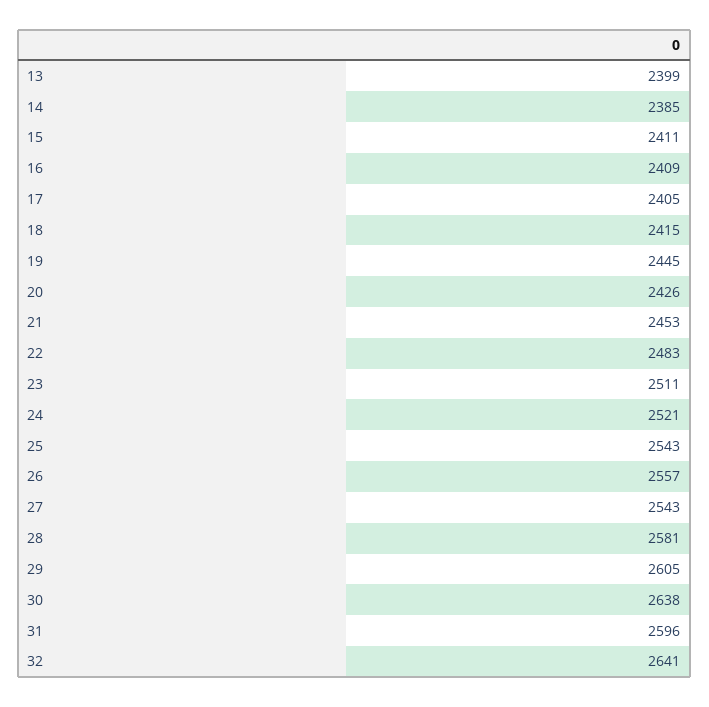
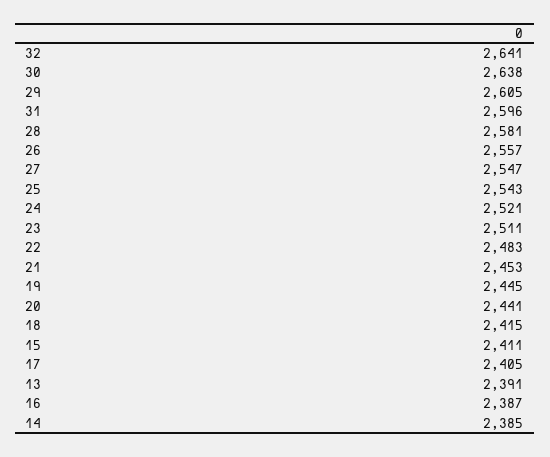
13: 2399 -> 2391
16: 2409 -> 2387
20: 2426 -> 2441
27: 2543 -> 2547

